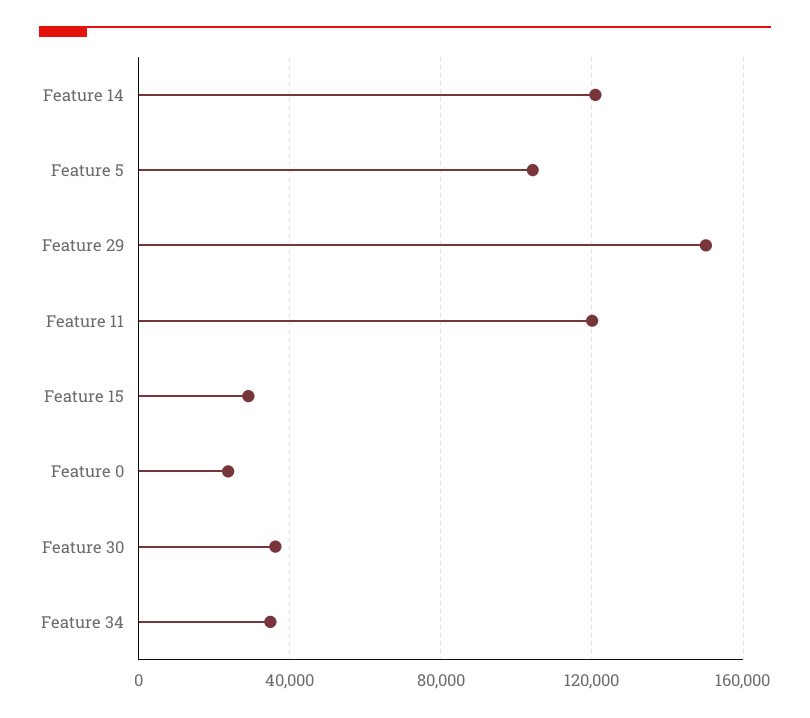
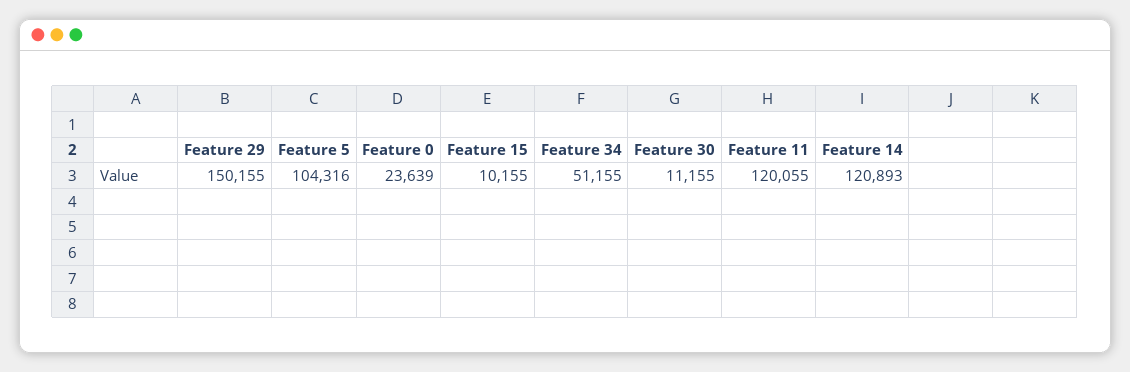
Feature 15: 30000 -> 10155
Feature 30: 35000 -> 11155
Feature 34: 35000 -> 51155

